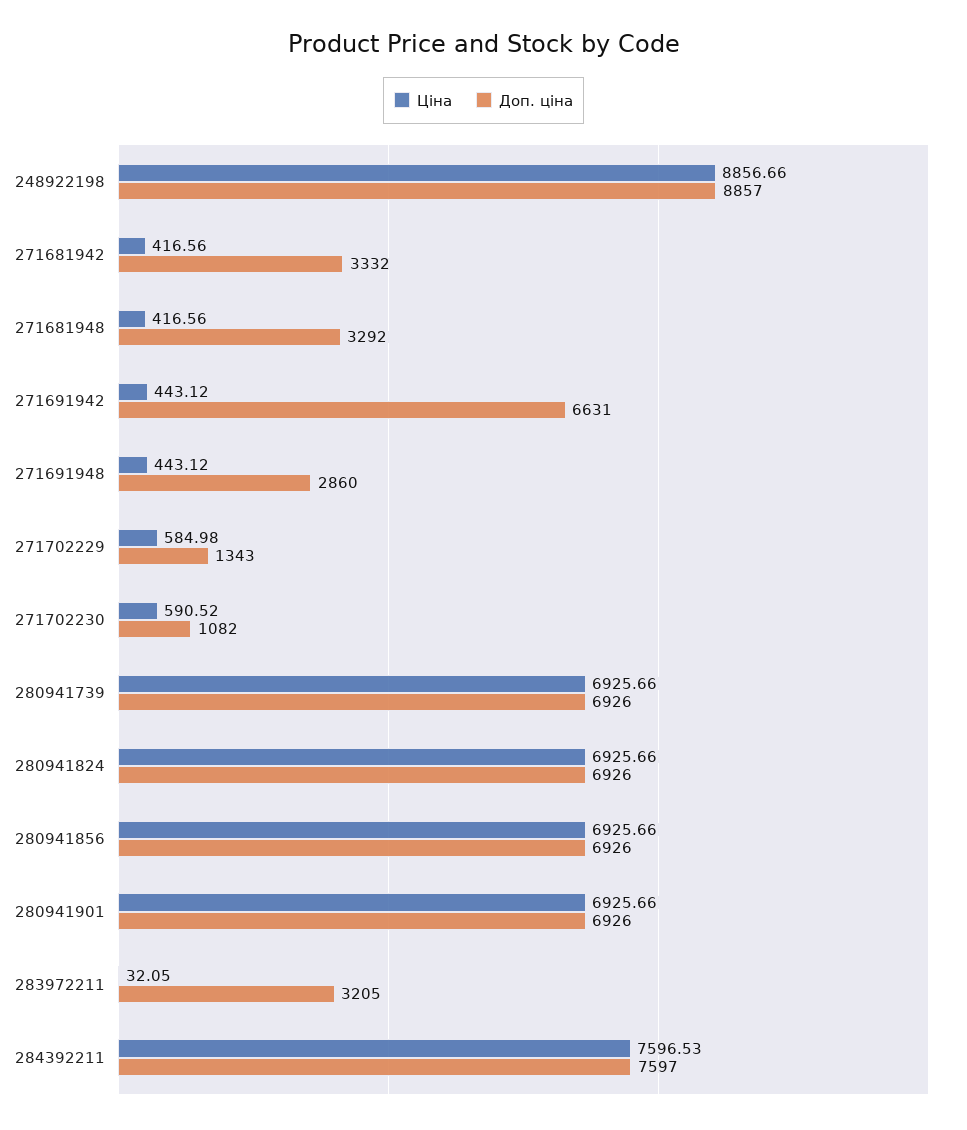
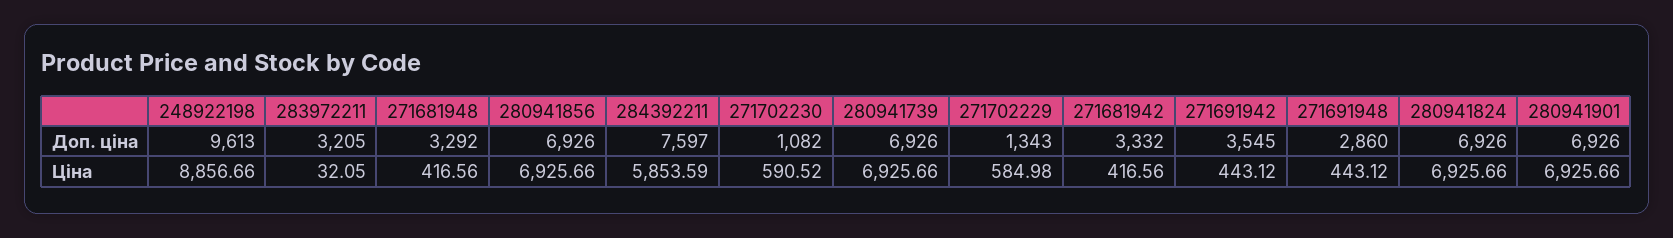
Доп. ціна, 248922198: 8857 -> 9613
Доп. ціна, 271691942: 6631 -> 3545
Ціна, 284392211: 7596.53 -> 5853.59

